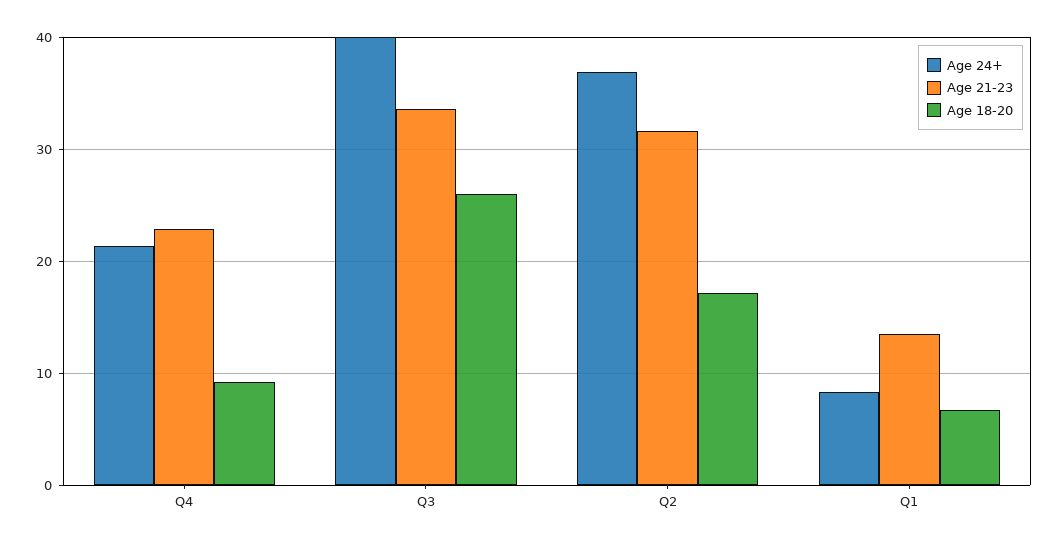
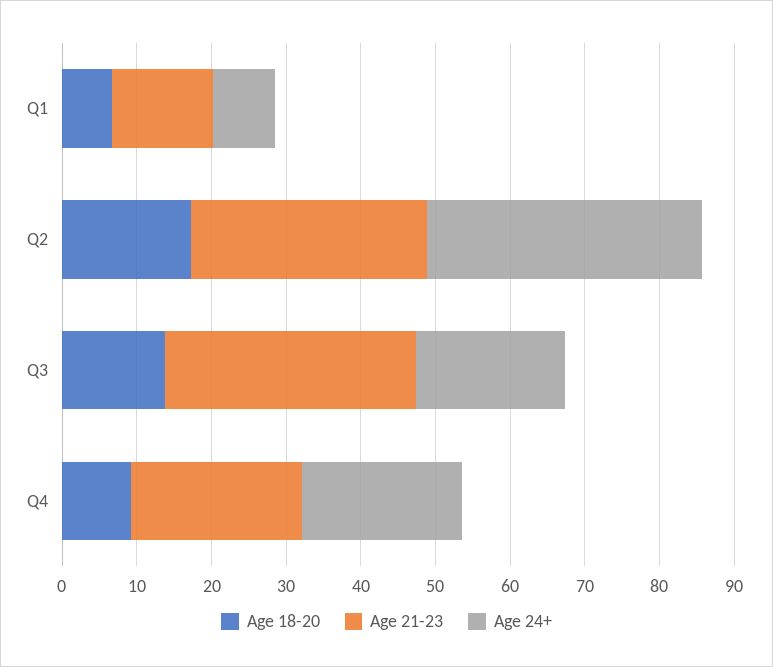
Age 24+, Q3: 40 -> 20
Age 18-20, Q3: 26 -> 14

